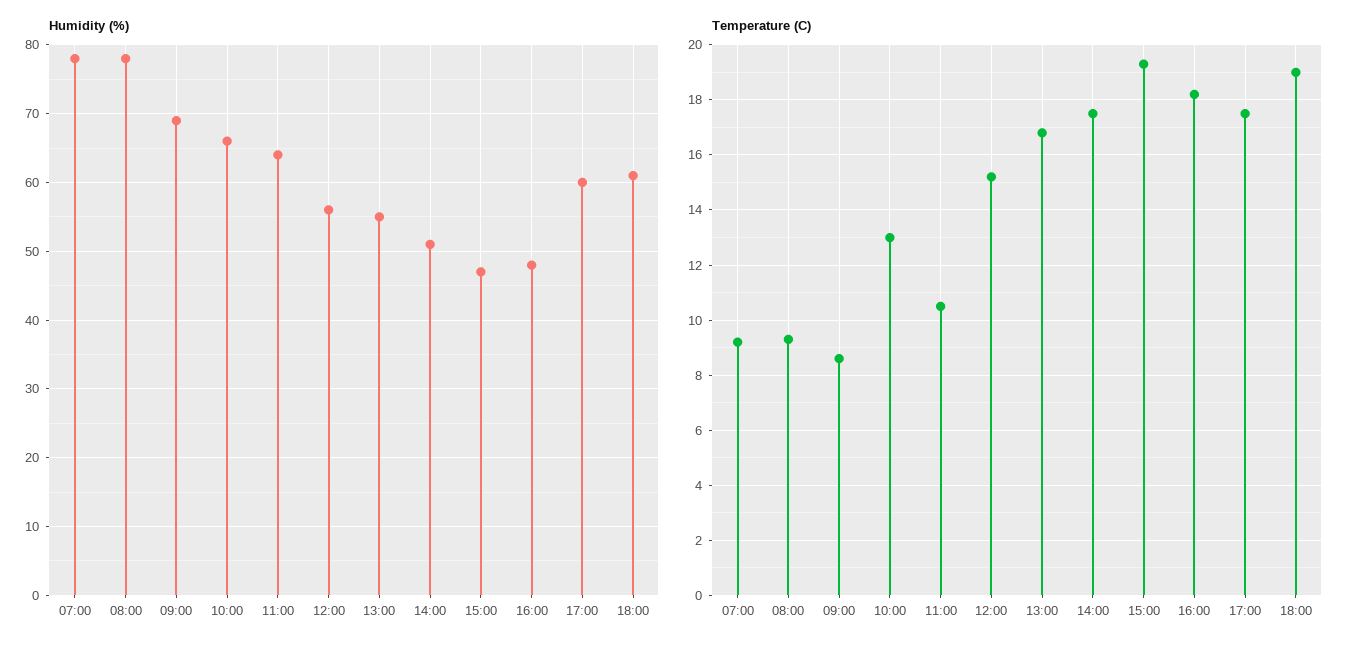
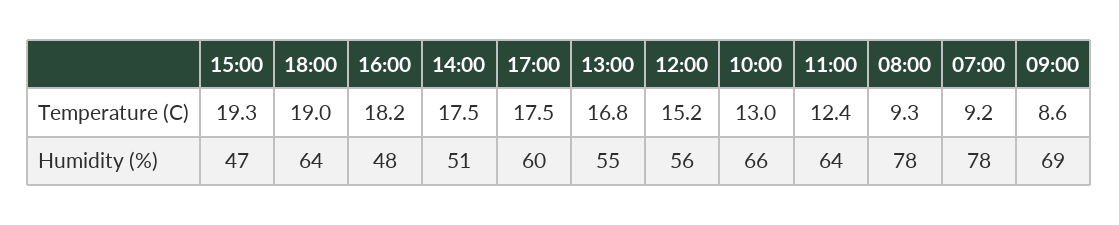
Humidity (%), 18:00: 61 -> 64
Temperature (C), 11:00: 10.5 -> 12.4

